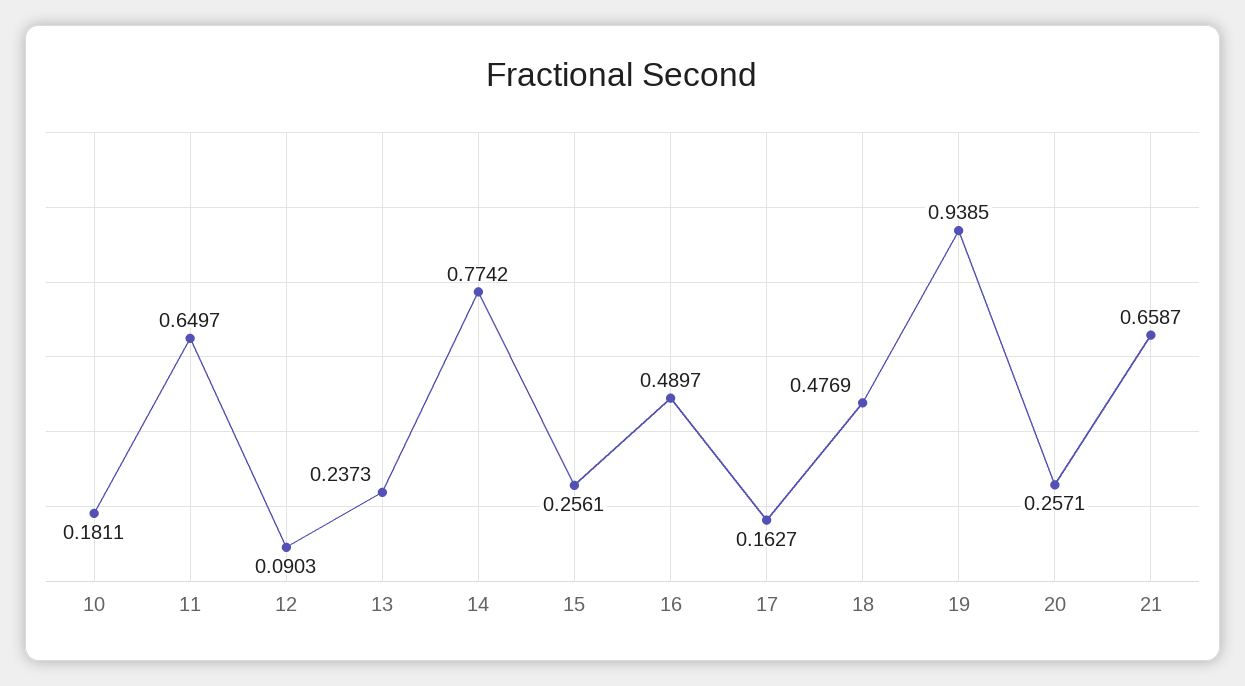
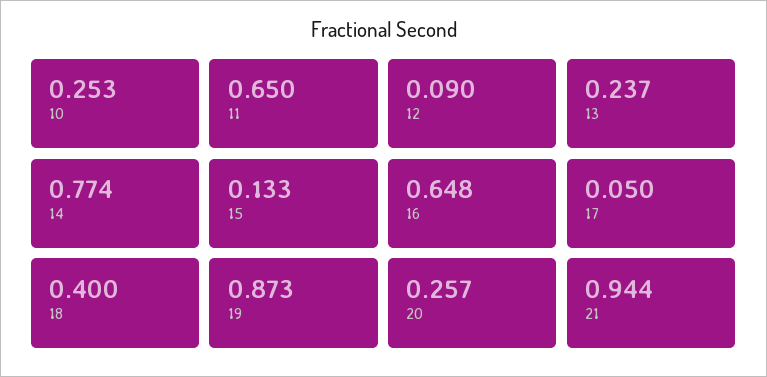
10: 0.1811 -> 0.253
15: 0.2561 -> 0.133
16: 0.4897 -> 0.648
17: 0.1627 -> 0.05
18: 0.4769 -> 0.4
19: 0.9385 -> 0.873
21: 0.6587 -> 0.944

